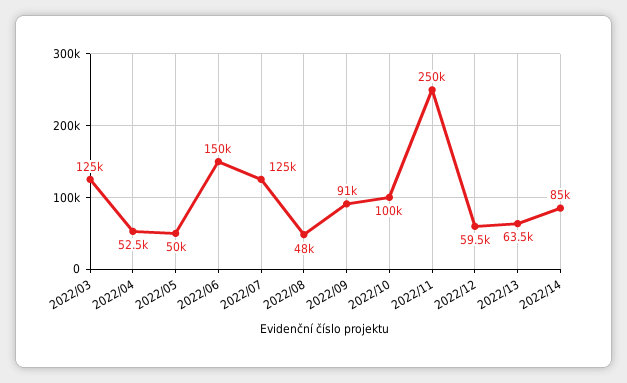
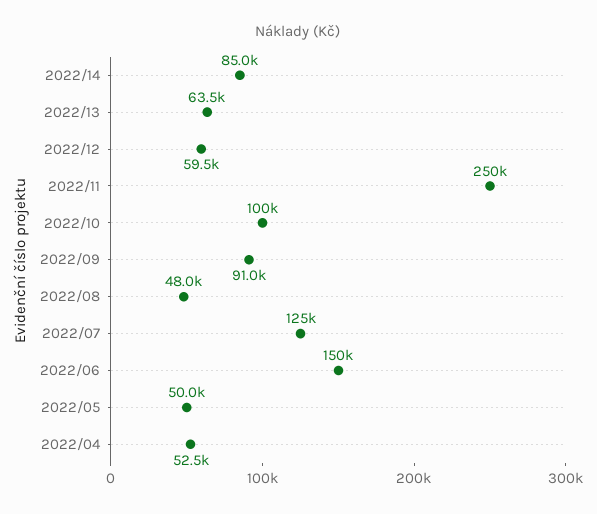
2022/03: 125000 -> none

